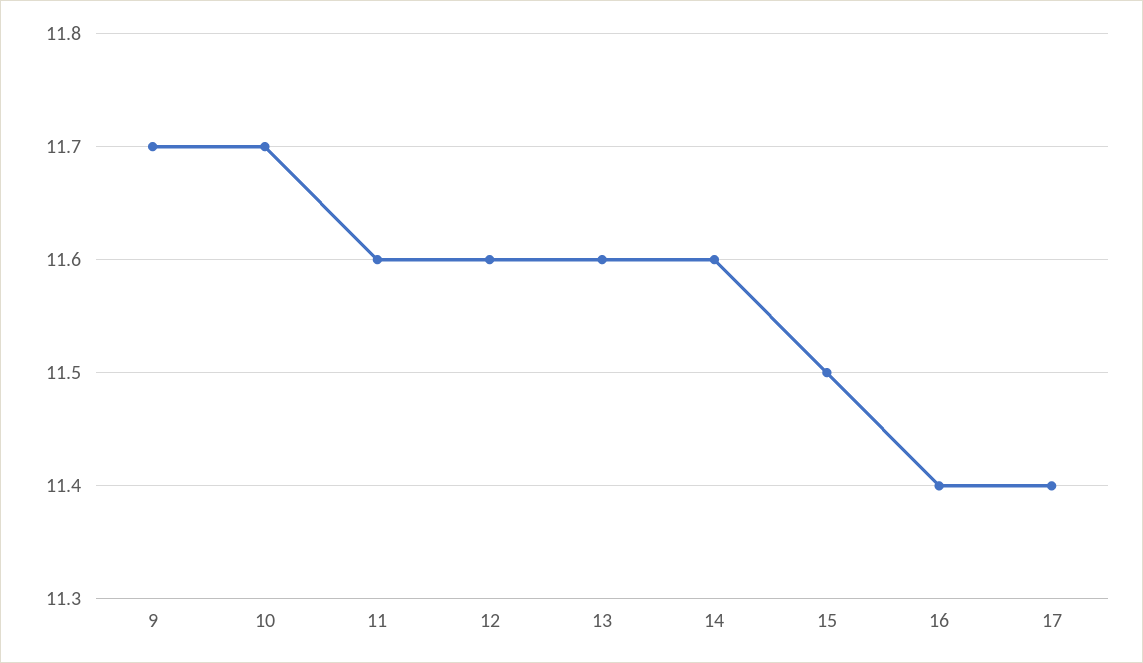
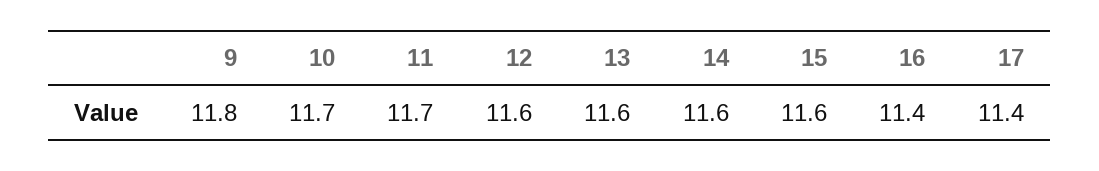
9: 11.7 -> 11.8
11: 11.6 -> 11.7
15: 11.5 -> 11.6

